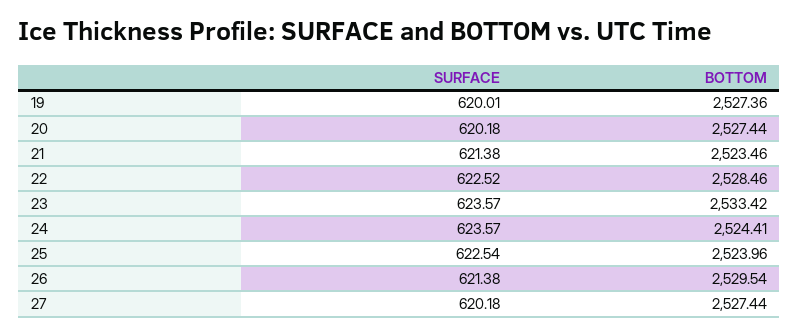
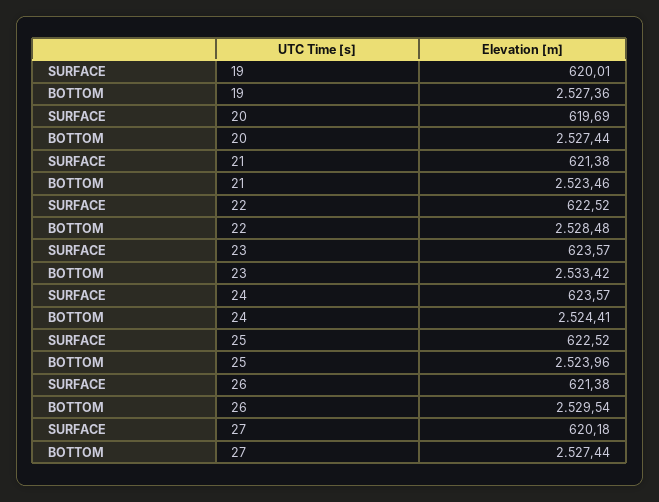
SURFACE, 20: 620.18 -> 619.69
BOTTOM, 22: 2528.46 -> 2528.48
SURFACE, 25: 622.54 -> 622.52

